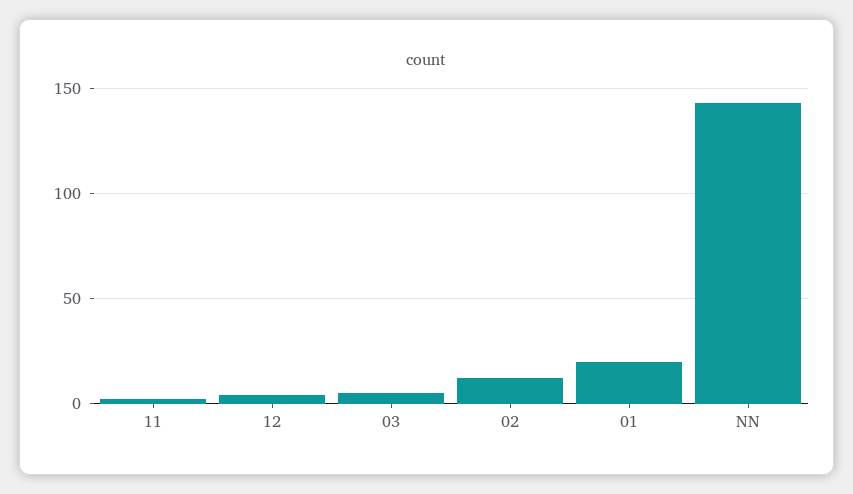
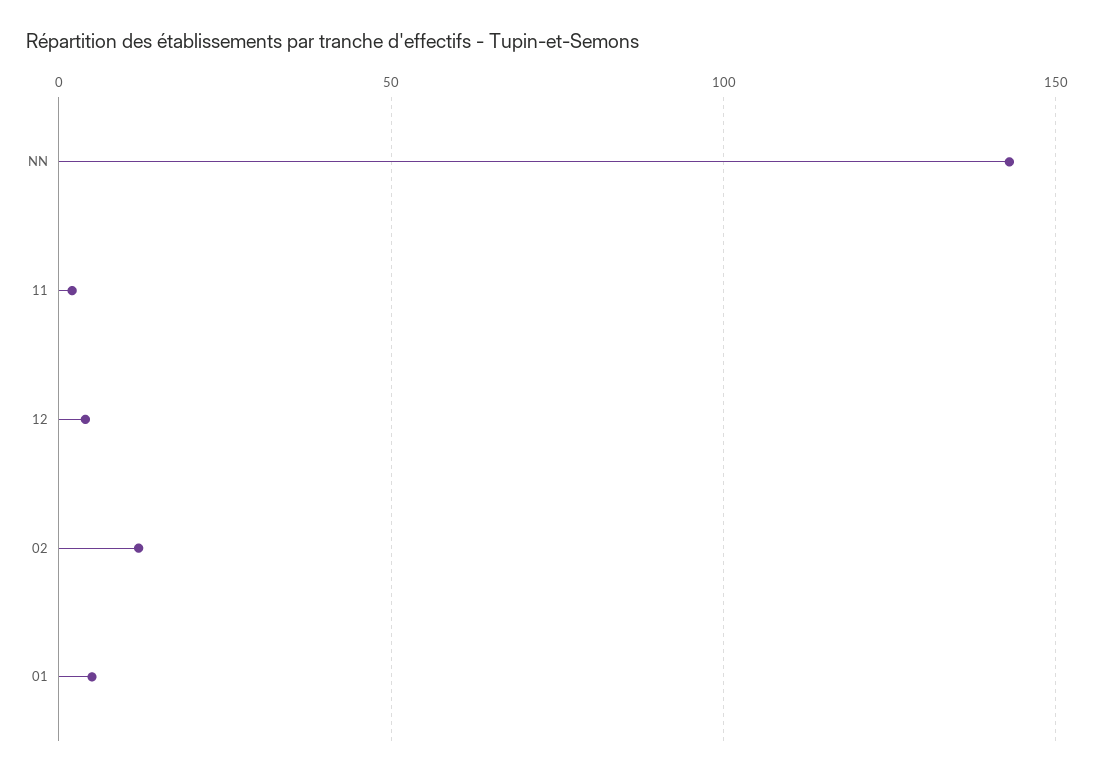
03: 5 -> none
01: 20 -> 5

